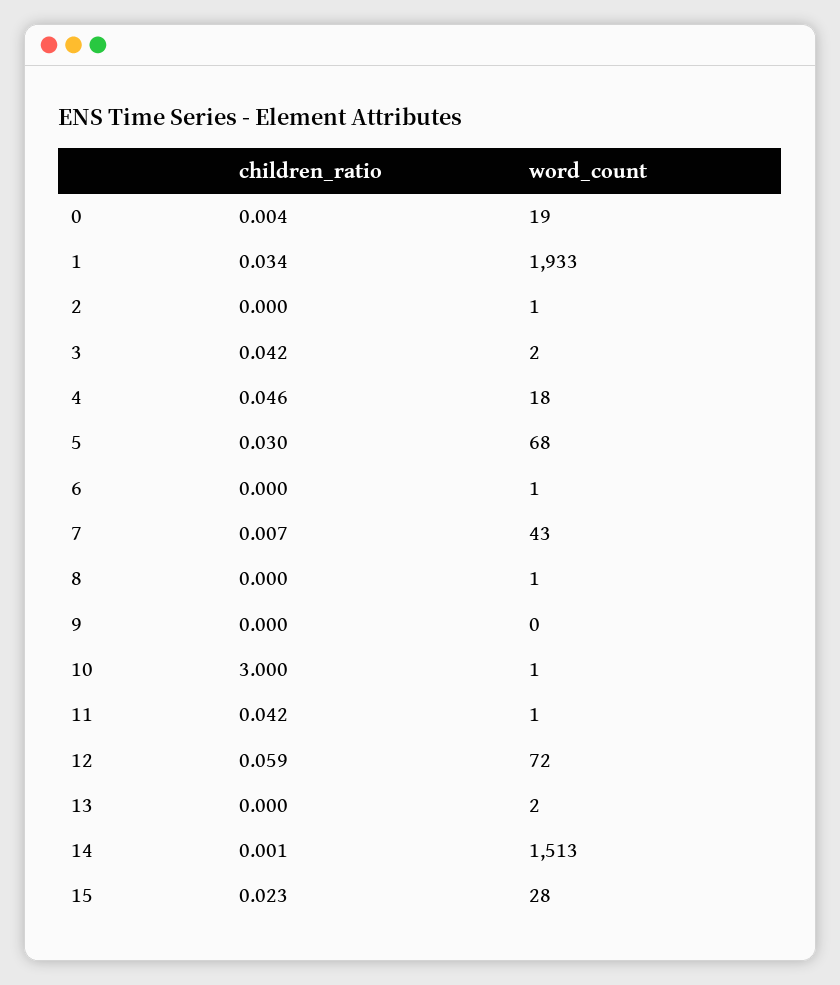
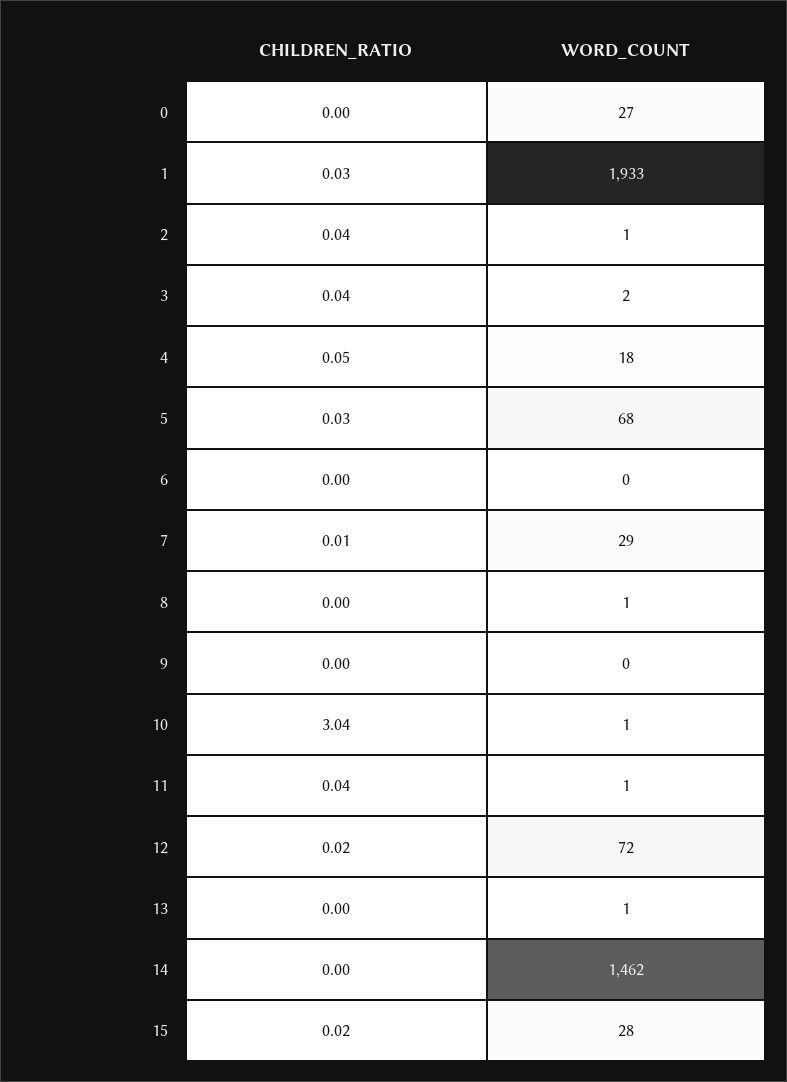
word_count, 0: 19 -> 27
children_ratio, 2: 0 -> 0.04
word_count, 6: 1 -> 0
word_count, 7: 43 -> 29
children_ratio, 10: 3 -> 3.04
children_ratio, 12: 0.059 -> 0.02
word_count, 13: 2 -> 1
word_count, 14: 1513 -> 1462

